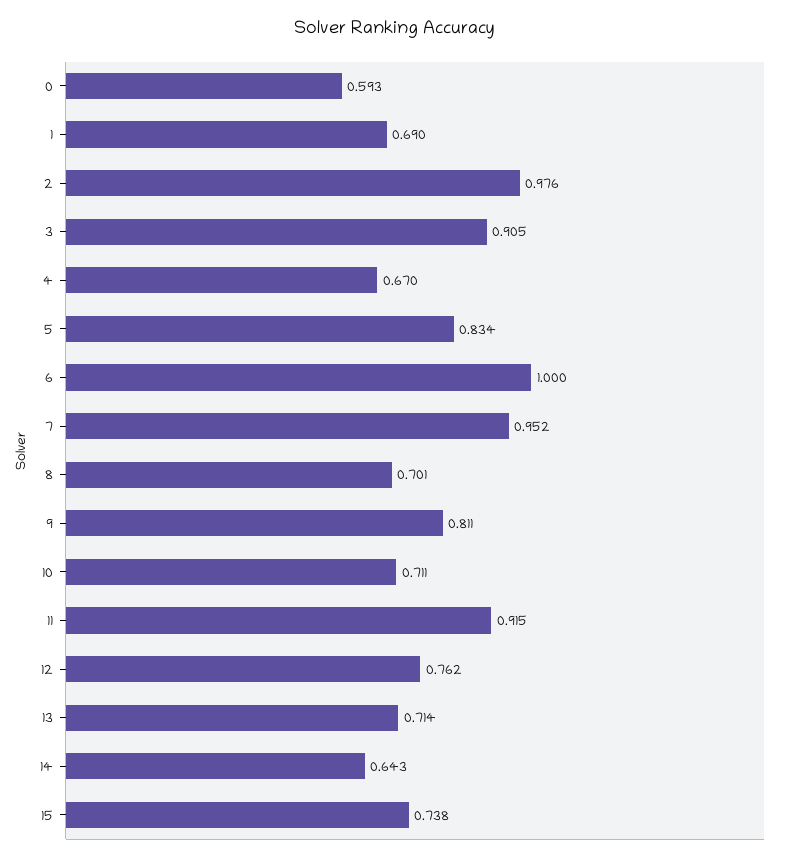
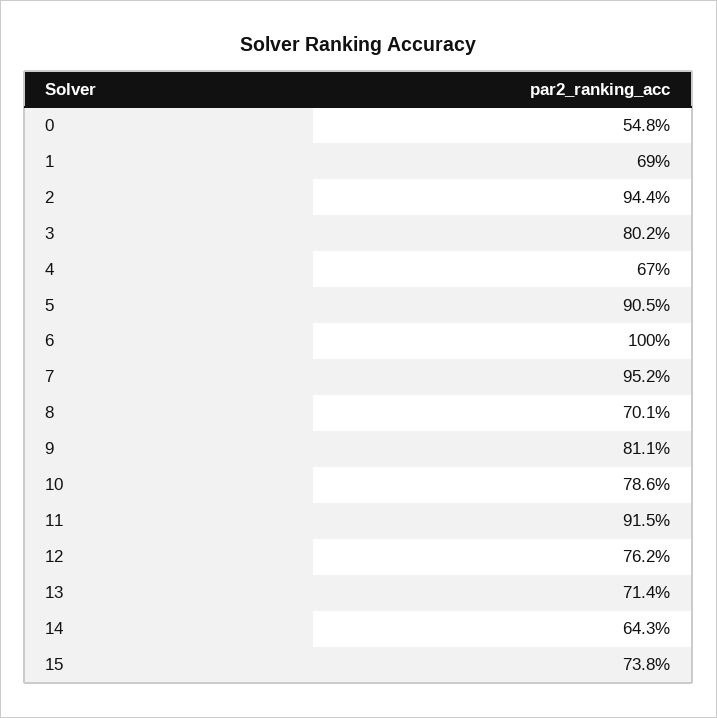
0: 0.593 -> 0.548
2: 0.976 -> 0.944
3: 0.905 -> 0.802
5: 0.834 -> 0.905
10: 0.711 -> 0.786

